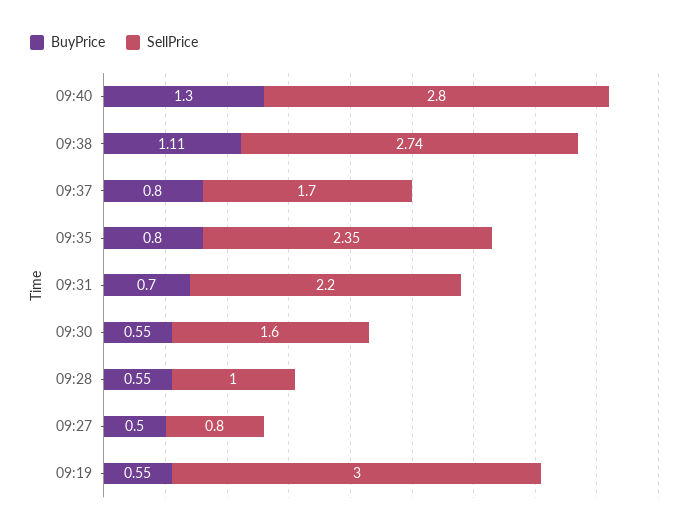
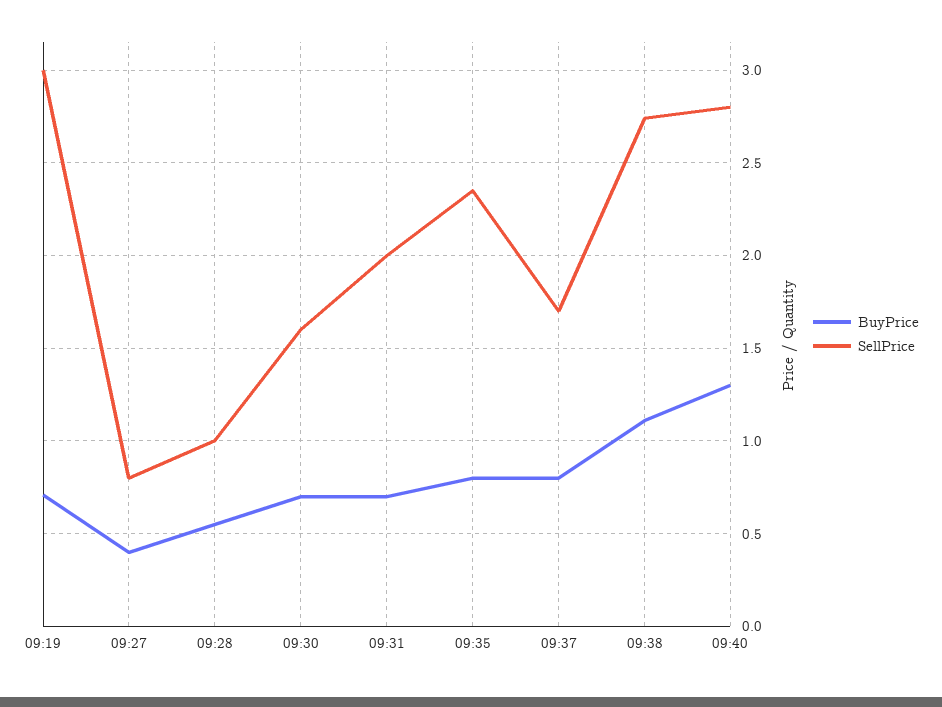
SellPrice, 09:31: 2.2 -> 2
BuyPrice, 09:30: 0.55 -> 0.7
BuyPrice, 09:27: 0.5 -> 0.4
BuyPrice, 09:19: 0.55 -> 0.7

